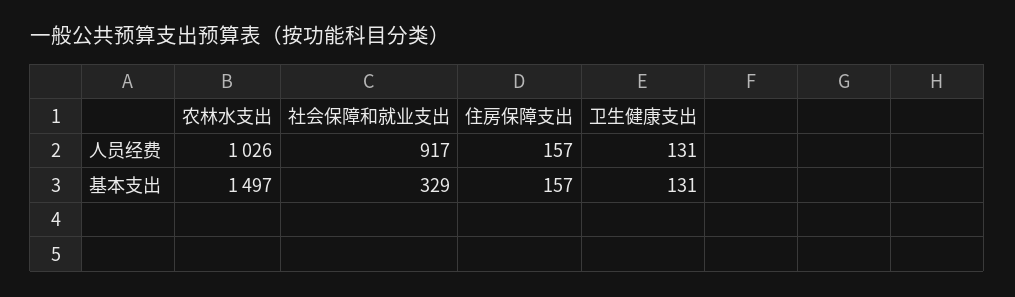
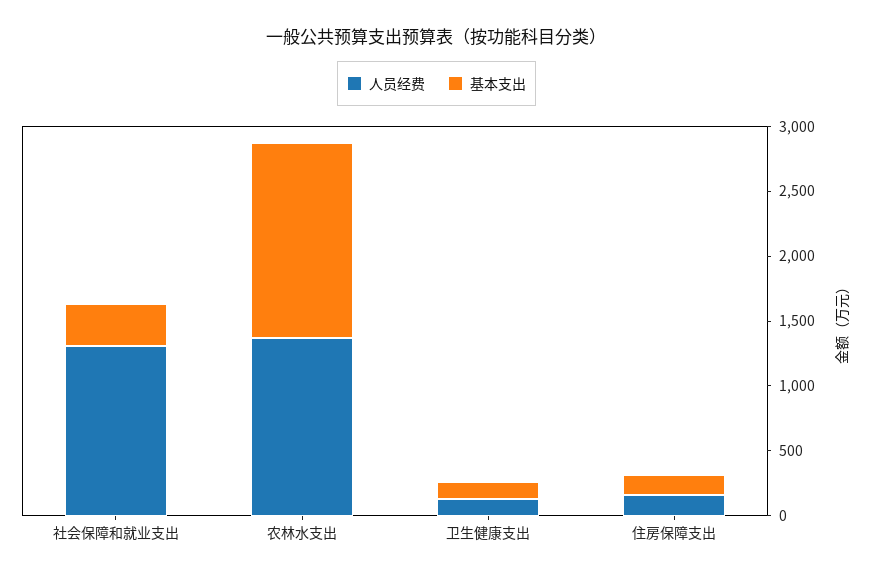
人员经费, 农林水支出: 1026 -> 1400
人员经费, 社会保障和就业支出: 917 -> 1300

